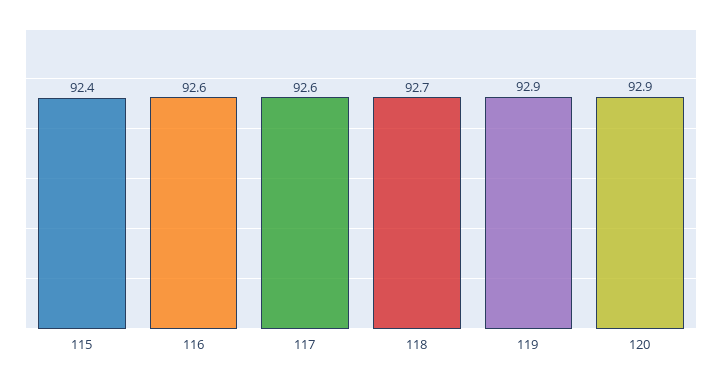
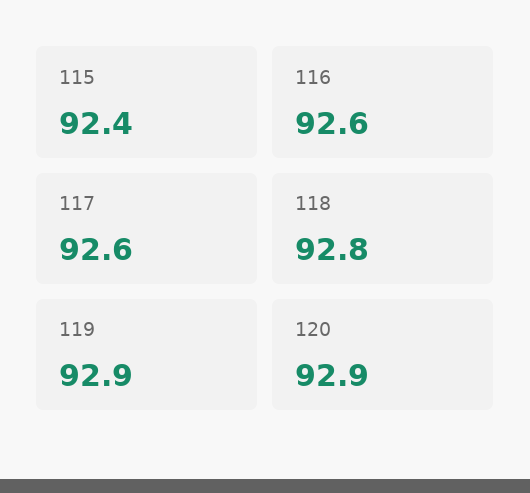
118: 92.7 -> 92.8

